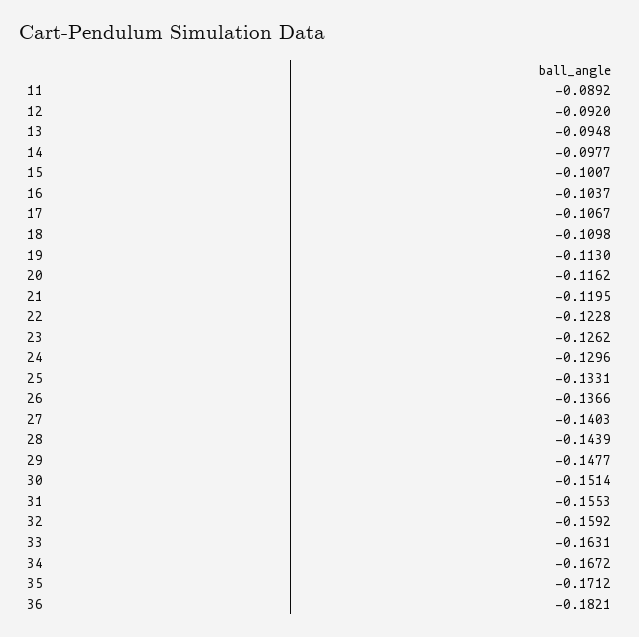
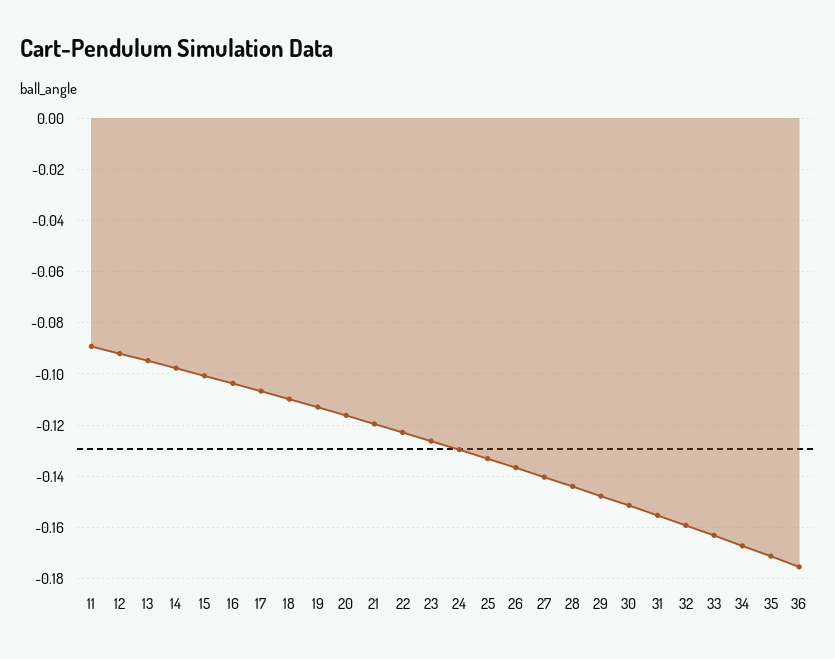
36: -0.1821 -> -0.175

